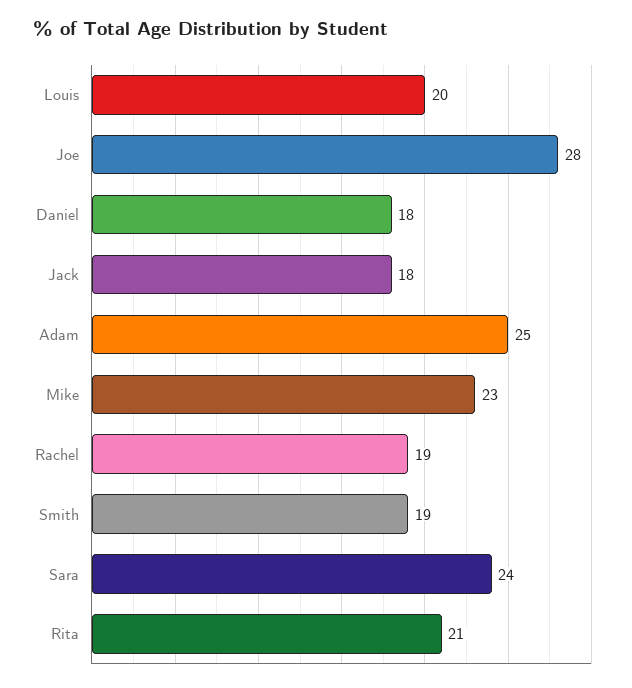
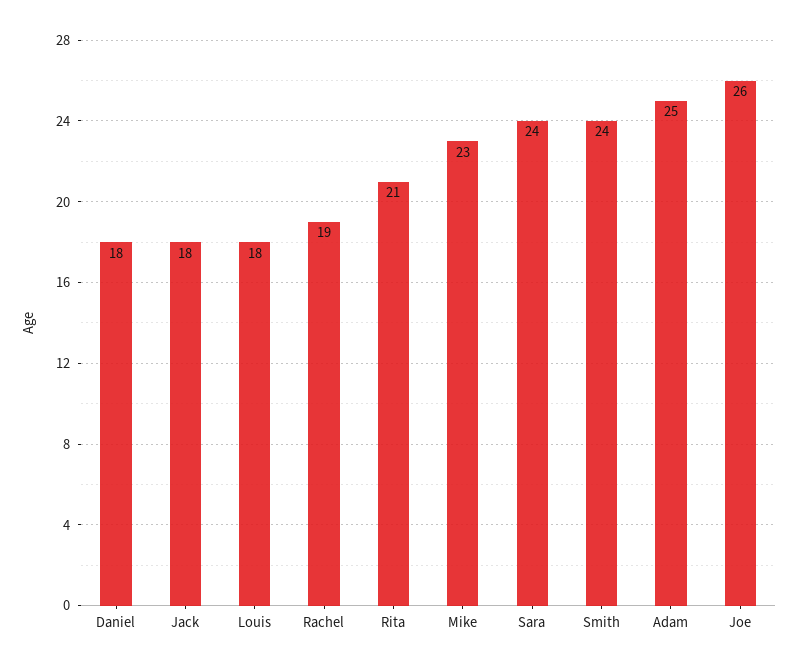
Louis: 20 -> 18
Joe: 28 -> 26
Smith: 19 -> 24

